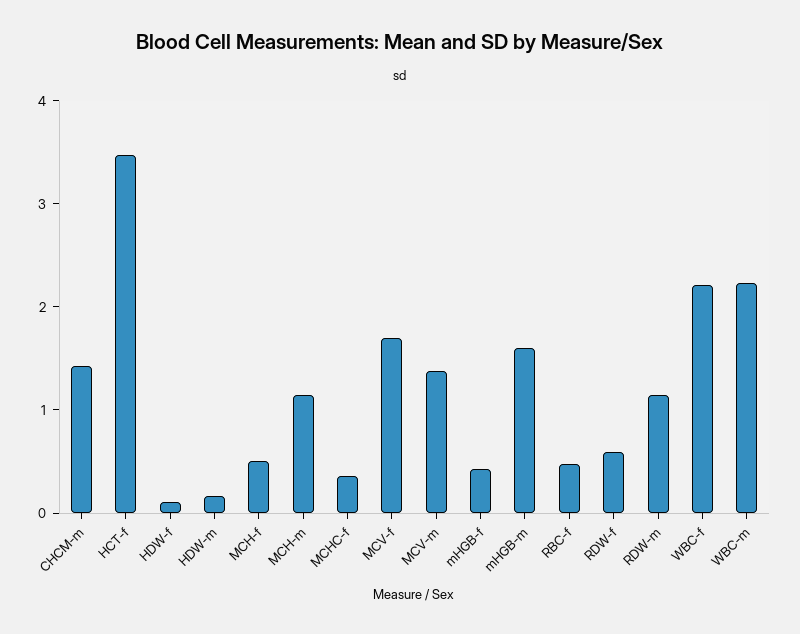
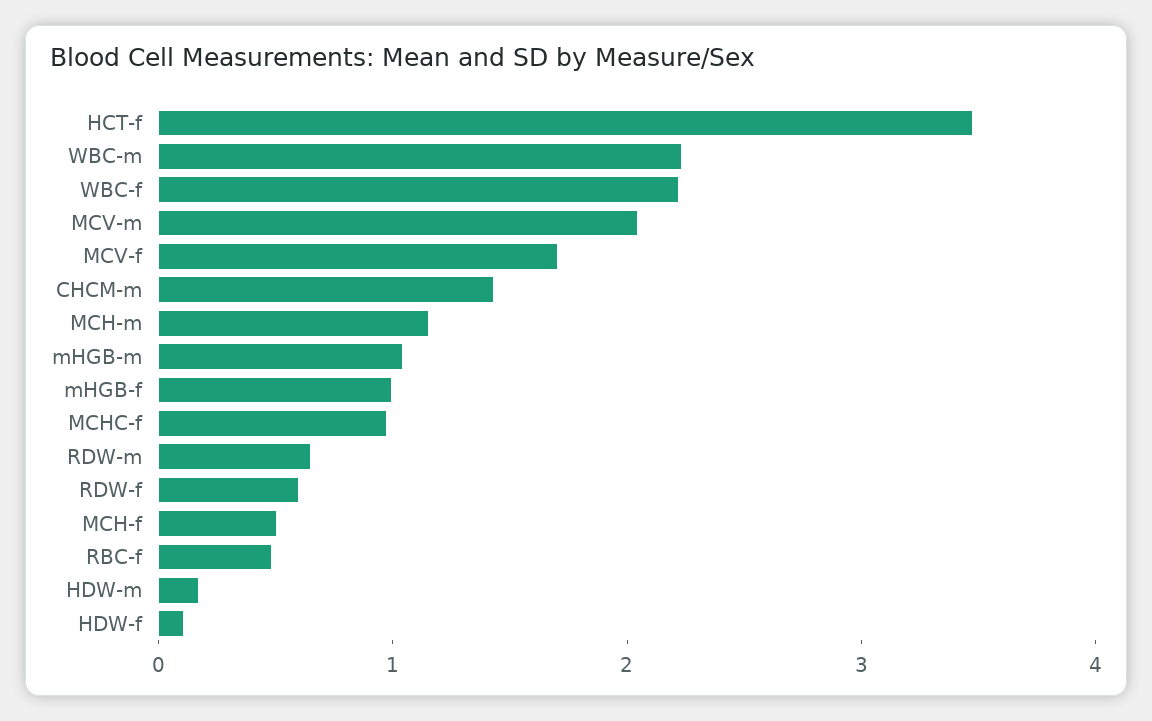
MCHC-f: 0.4 -> 1
MCV-m: 1.4 -> 2
mHGB-f: 0.4 -> 1
mHGB-m: 1.6 -> 1
RDW-m: 1.2 -> 0.6

